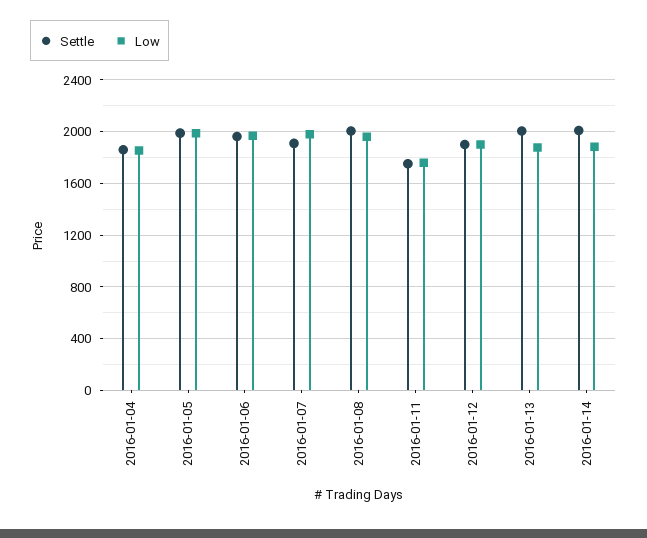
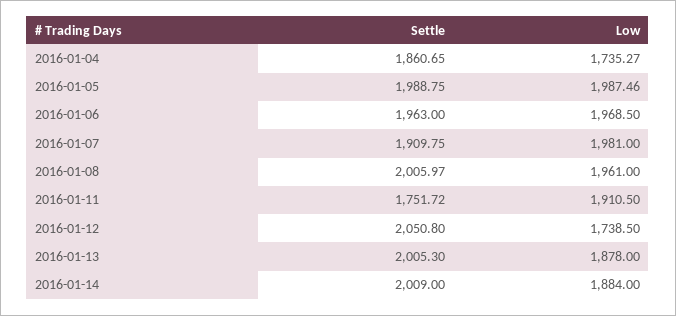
Low, 2016-01-04: 1850 -> 1735.27
Low, 2016-01-11: 1750 -> 1910.5
Settle, 2016-01-12: 1900 -> 2050.8
Low, 2016-01-12: 1900 -> 1738.5

